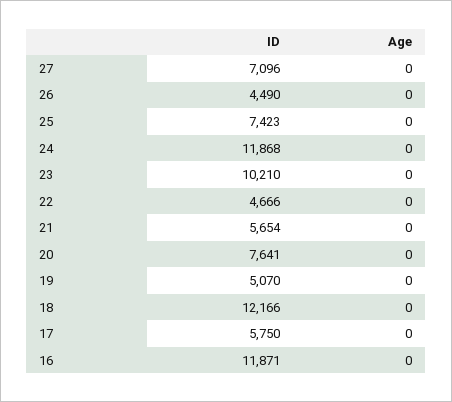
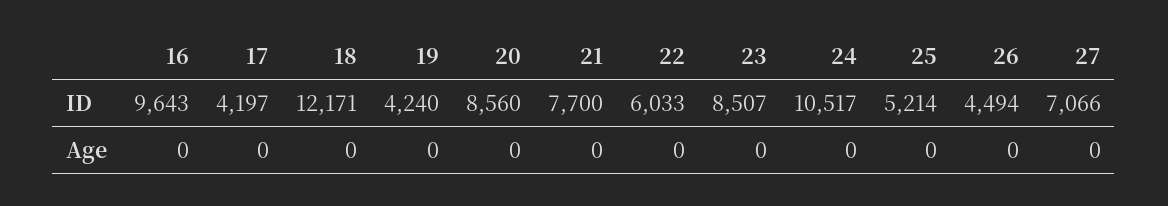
ID, 27: 7096 -> 7066
ID, 26: 4490 -> 4494
ID, 25: 7423 -> 5214
ID, 24: 11868 -> 10517
ID, 23: 10210 -> 8507
ID, 22: 4666 -> 6033
ID, 21: 5654 -> 7700
ID, 20: 7641 -> 8560
ID, 19: 5070 -> 4240
ID, 18: 12166 -> 12171
ID, 17: 5750 -> 4197
ID, 16: 11871 -> 9643

